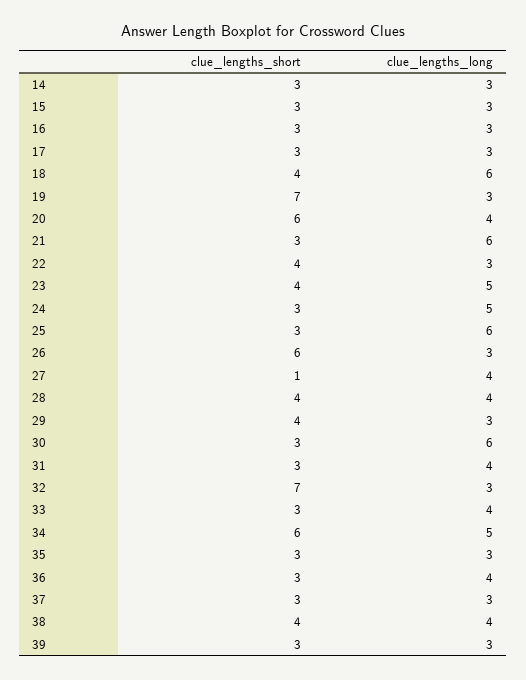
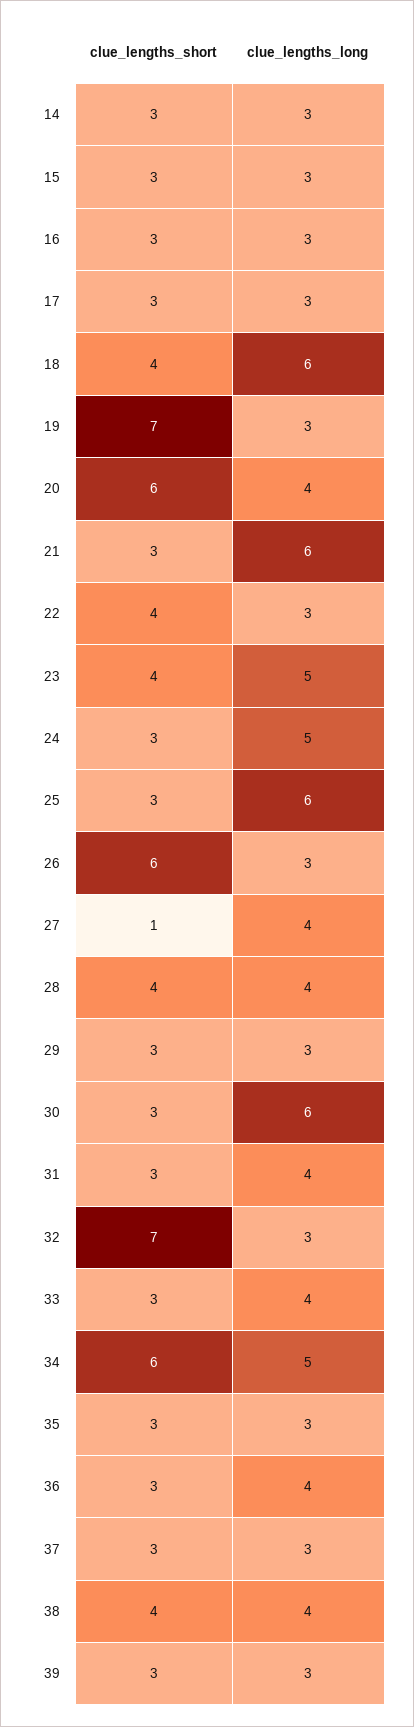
clue_lengths_short, 29: 4 -> 3

